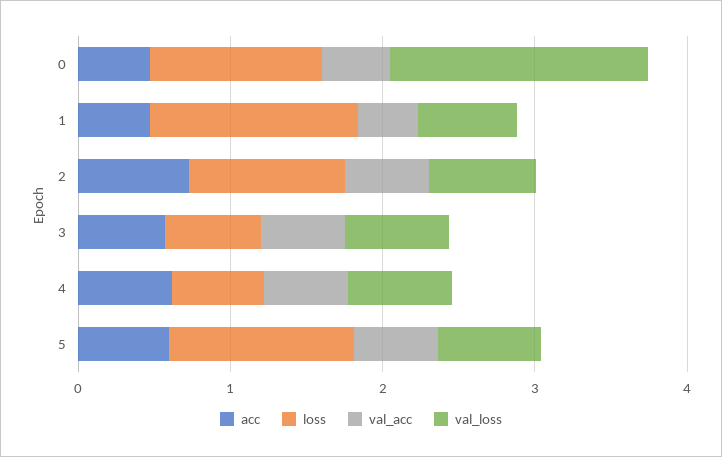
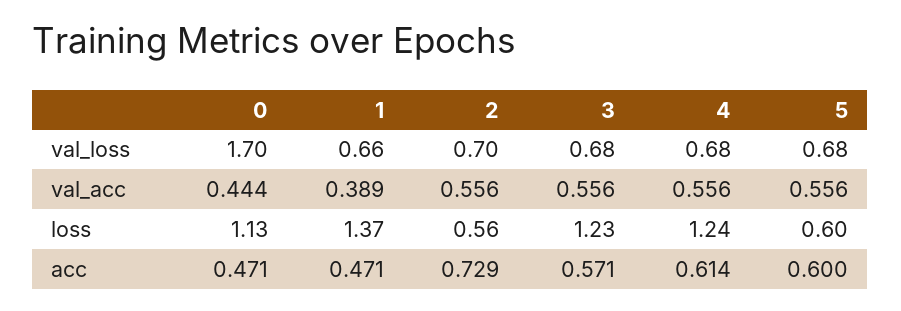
loss, 2: 1 -> 0.56
loss, 3: 0.6 -> 1.23
loss, 4: 0.6 -> 1.24
loss, 5: 1.2 -> 0.6

